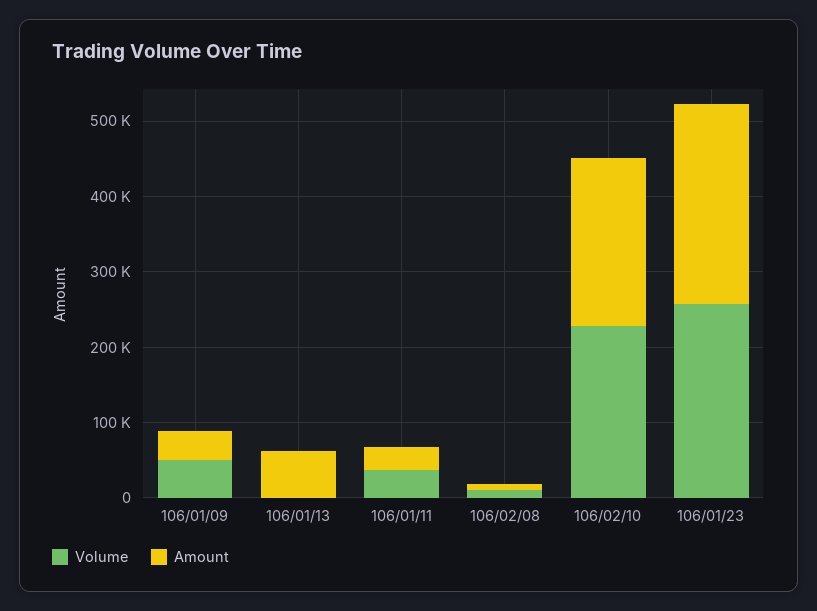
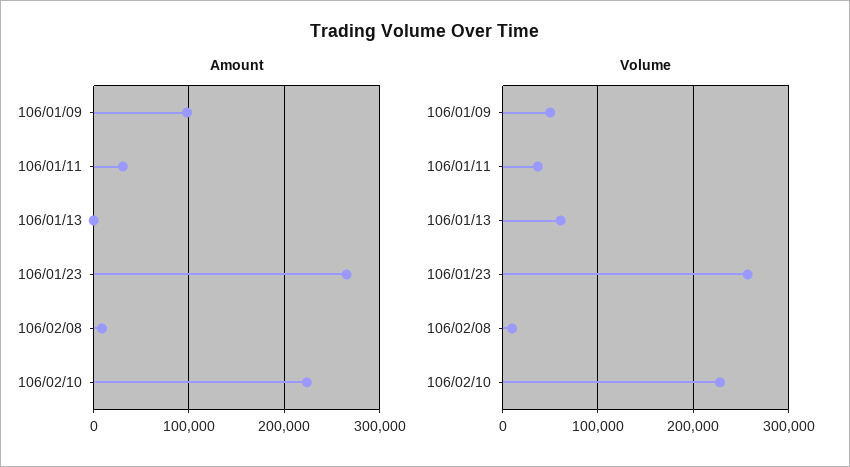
Amount, 106/01/09: 40000 -> 100000
Volume, 106/01/13: 0 -> 60000
Amount, 106/01/13: 60000 -> 0

